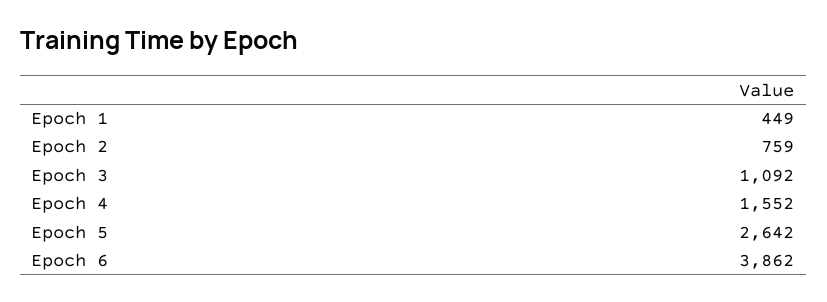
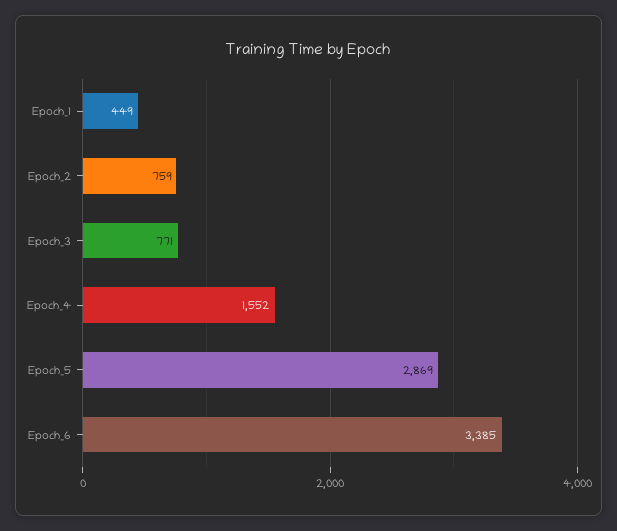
Epoch 3: 1092 -> 771
Epoch 5: 2642 -> 2869
Epoch 6: 3862 -> 3385

